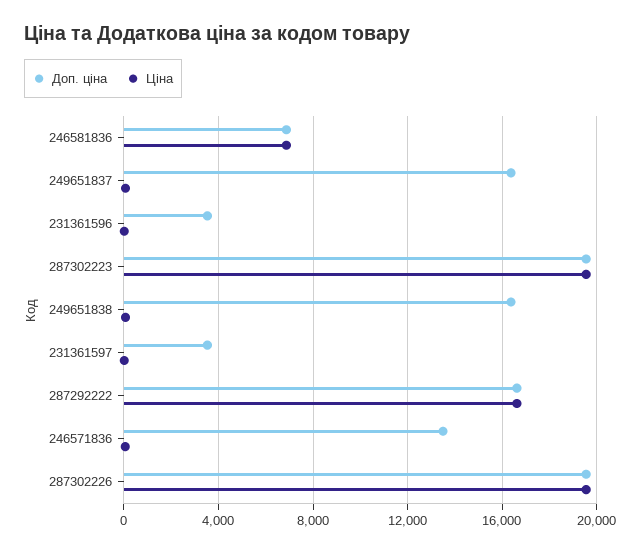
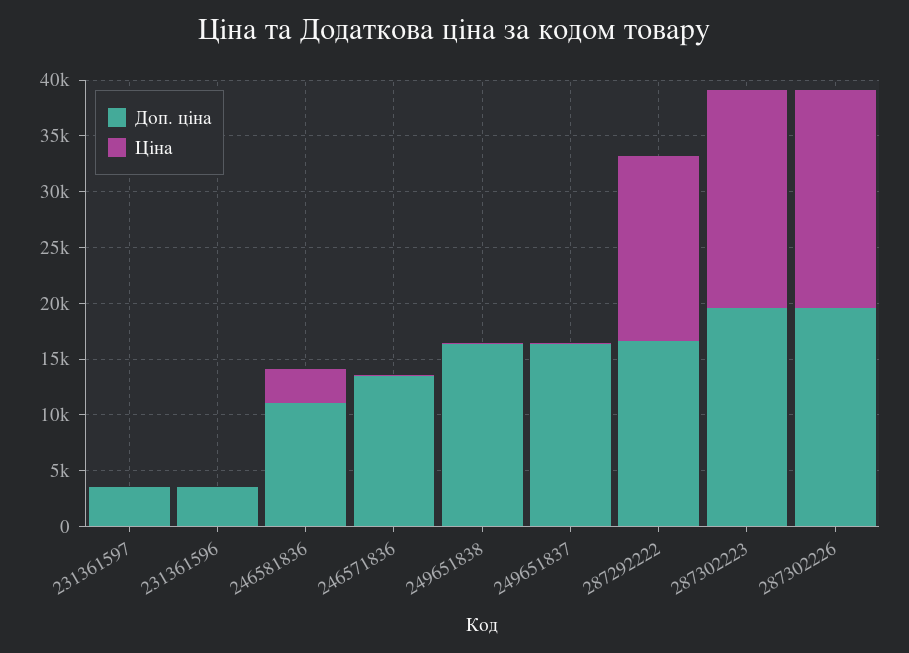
Доп. ціна, 246581836: 7000 -> 11000
Ціна, 246581836: 7000 -> 3000

